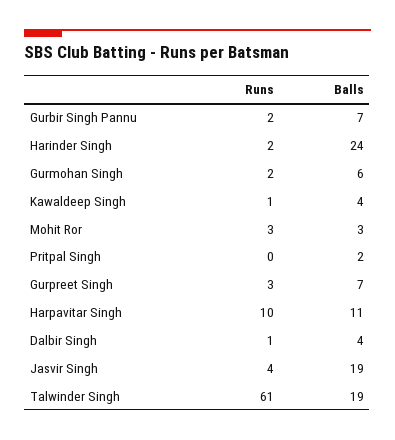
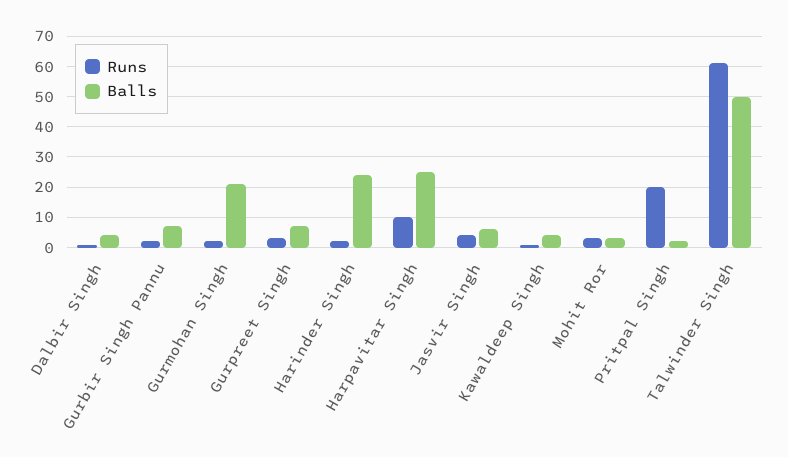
Balls, Gurmohan Singh: 6 -> 20
Runs, Pritpal Singh: 0 -> 20
Balls, Harpavitar Singh: 11 -> 25
Balls, Jasvir Singh: 19 -> 5
Balls, Talwinder Singh: 19 -> 50

